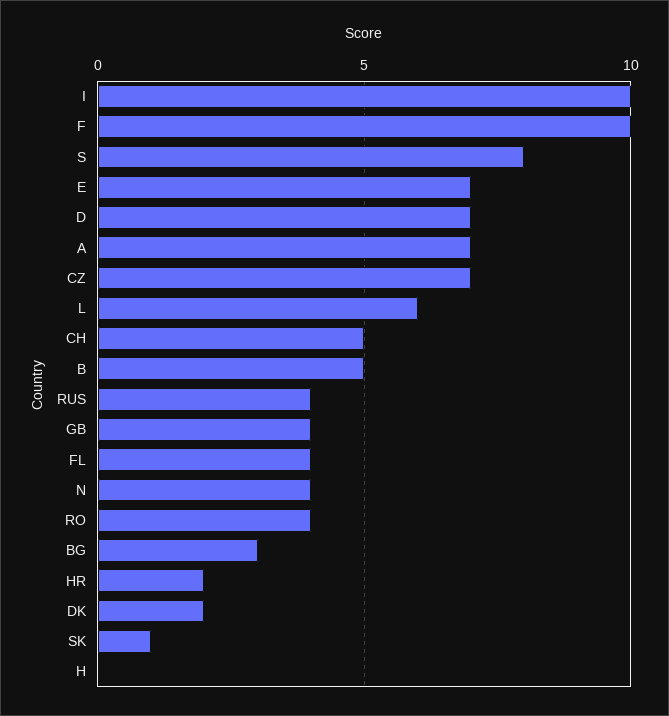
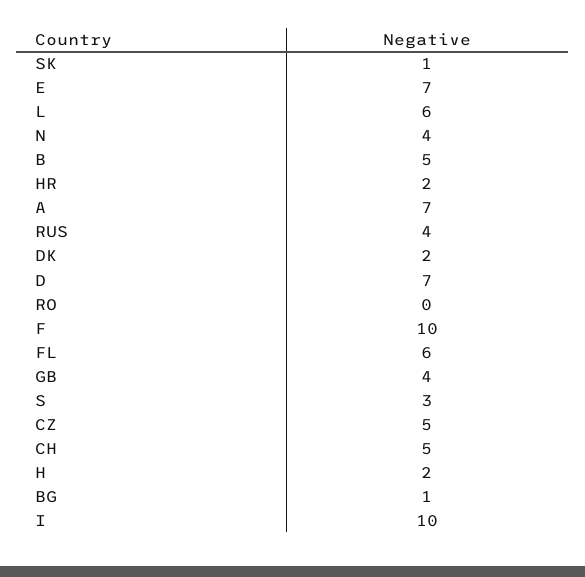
S: 8 -> 3
CZ: 7 -> 5
FL: 4 -> 6
RO: 4 -> 0
BG: 3 -> 1
H: 0 -> 2

